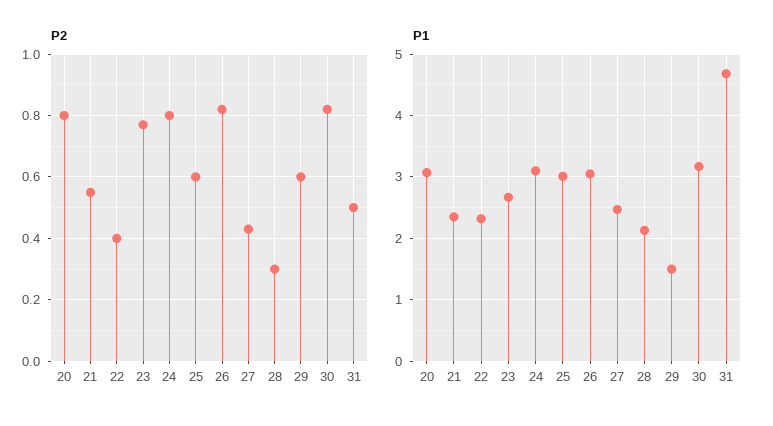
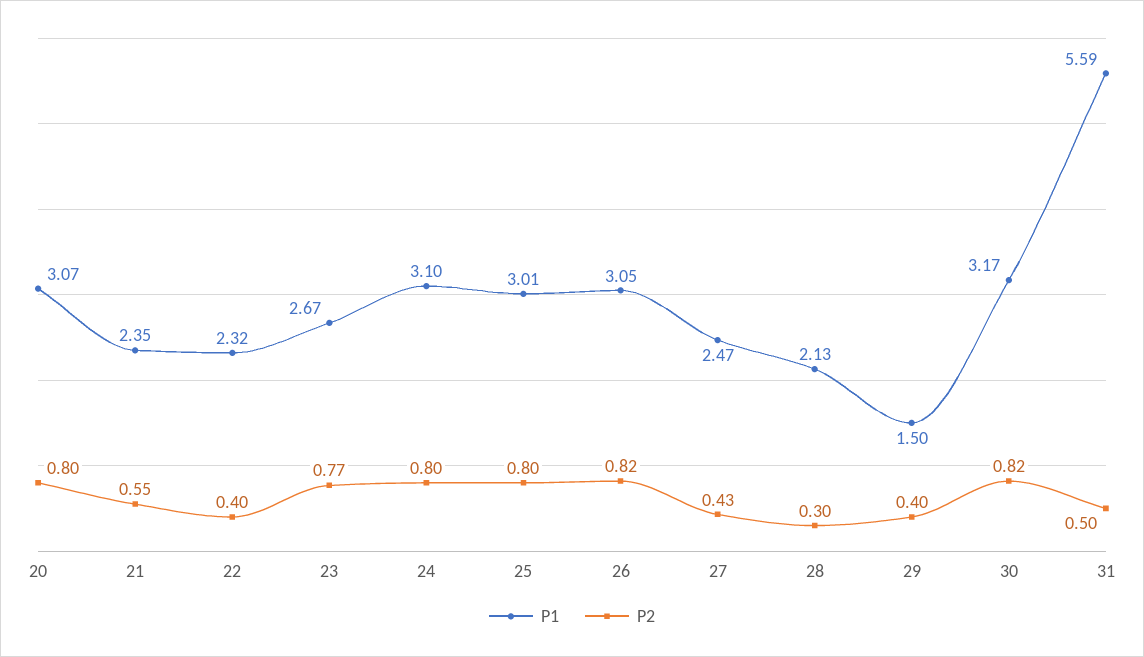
P2, 25: 0.6 -> 0.8
P2, 29: 0.6 -> 0.4
P1, 31: 4.7 -> 5.59

